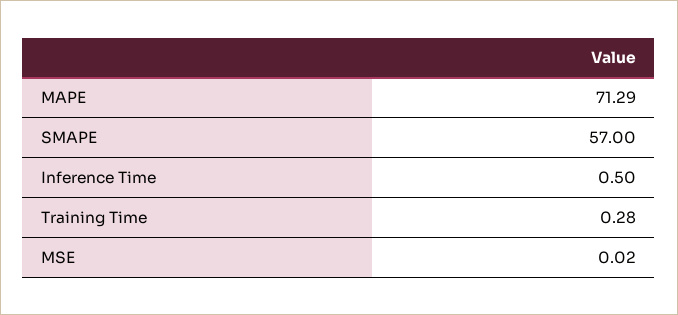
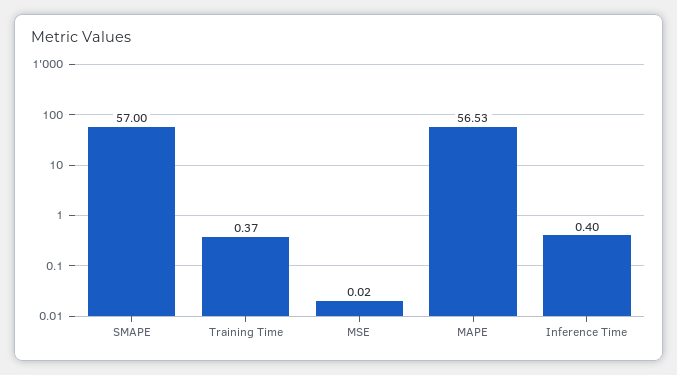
MAPE: 71.29 -> 56.53
Inference Time: 0.5 -> 0.4
Training Time: 0.28 -> 0.37

